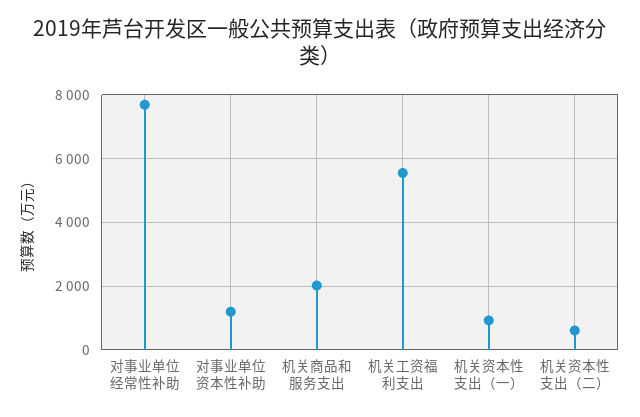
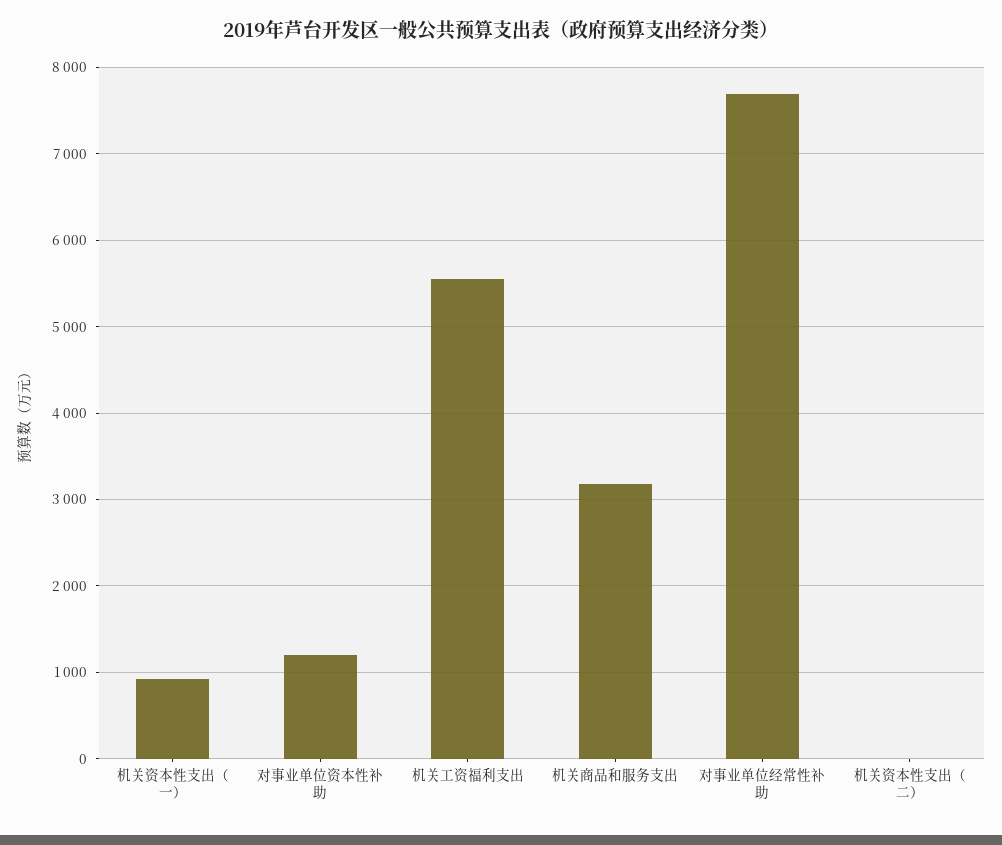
机关商品和服务支出: 2000 -> 3200
机关资本性支出（二）: 600 -> 0

